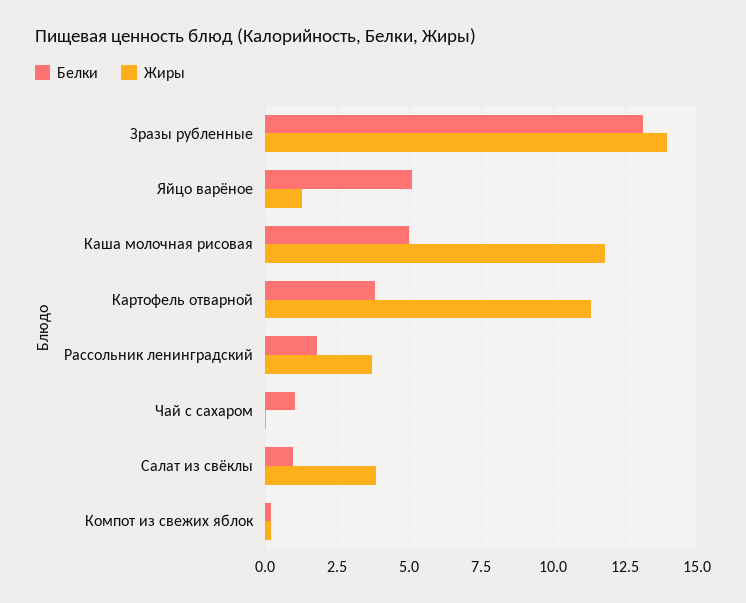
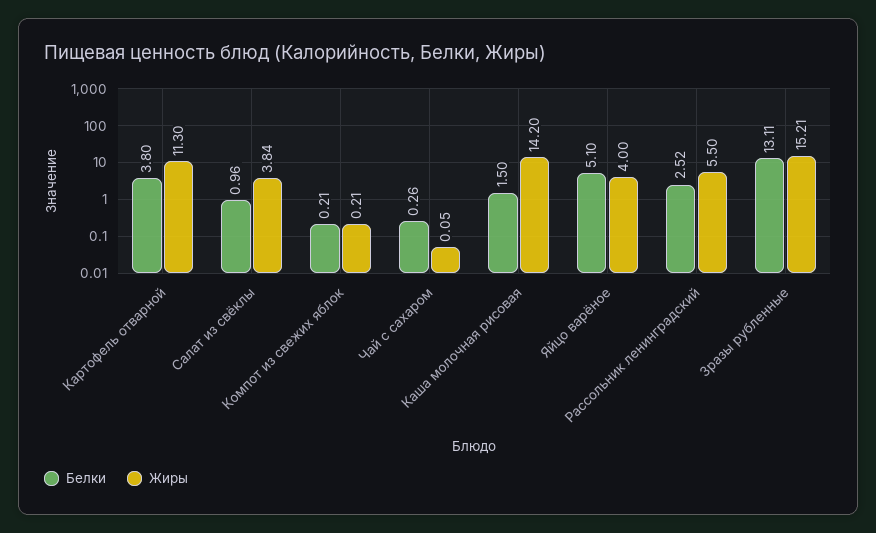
Жиры, Зразы рубленные: 14 -> 15.21
Жиры, Яйцо варёное: 1.25 -> 4
Белки, Каша молочная рисовая: 5 -> 1.5
Жиры, Каша молочная рисовая: 11.75 -> 14.2
Белки, Рассольник ленинградский: 1.75 -> 2.52
Жиры, Рассольник ленинградский: 3.75 -> 5.5
Белки, Чай с сахаром: 1 -> 0.26

